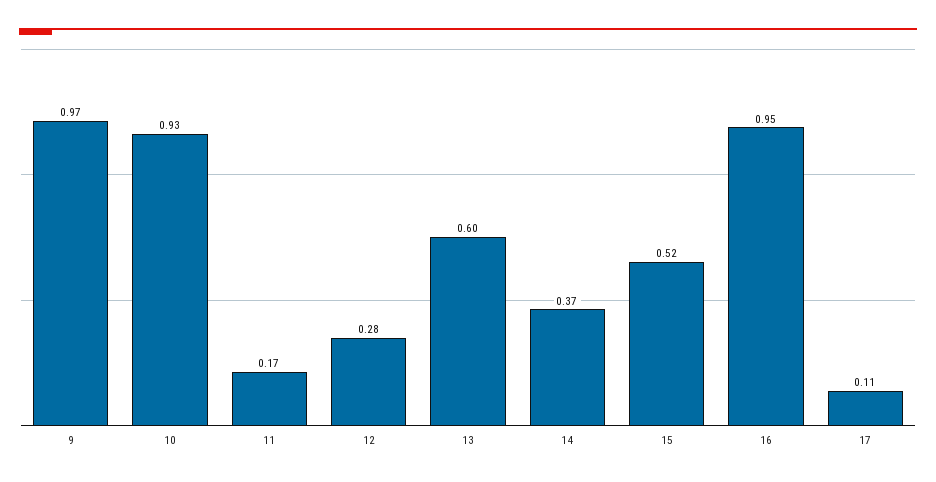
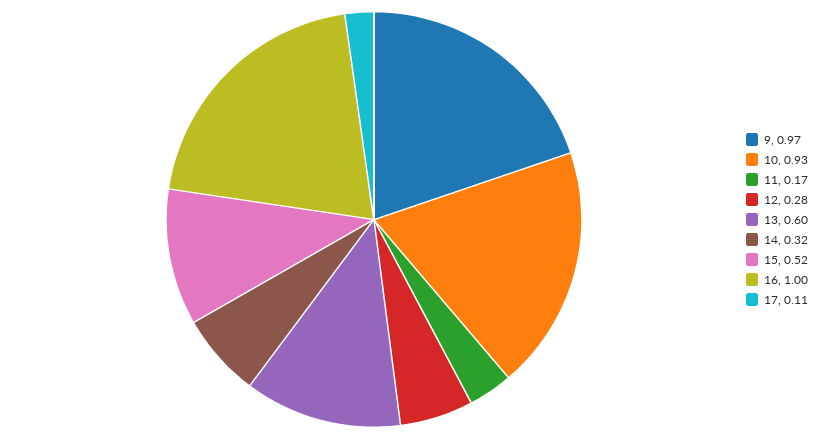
14: 0.37 -> 0.32
16: 0.95 -> 1

